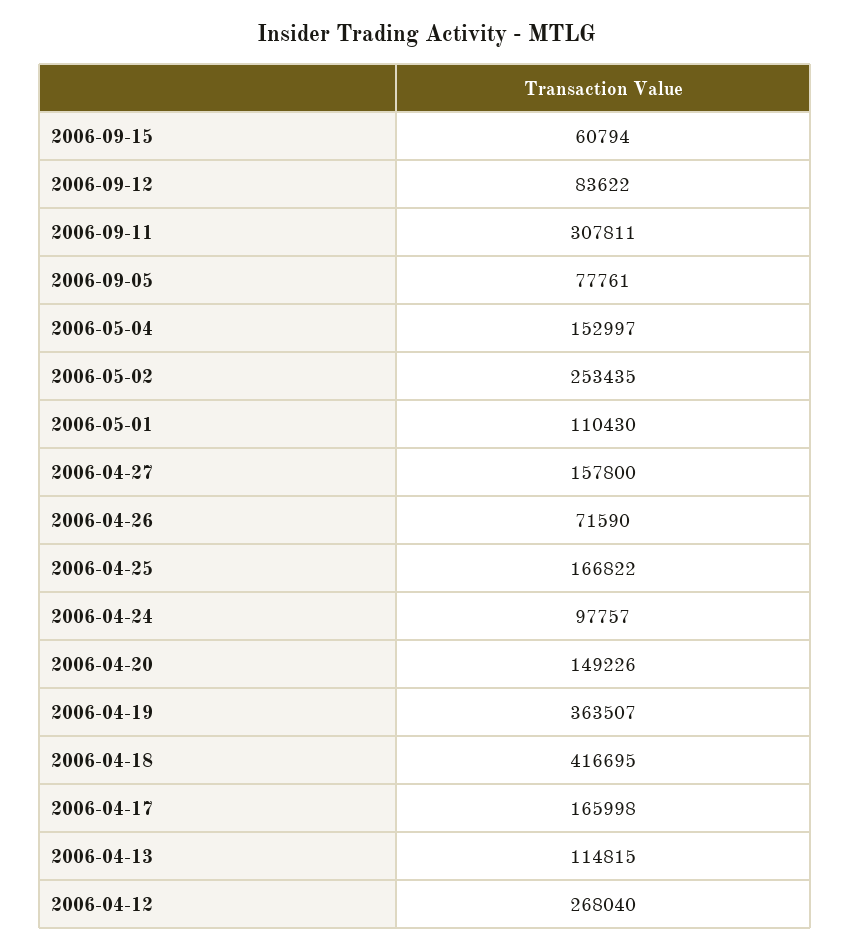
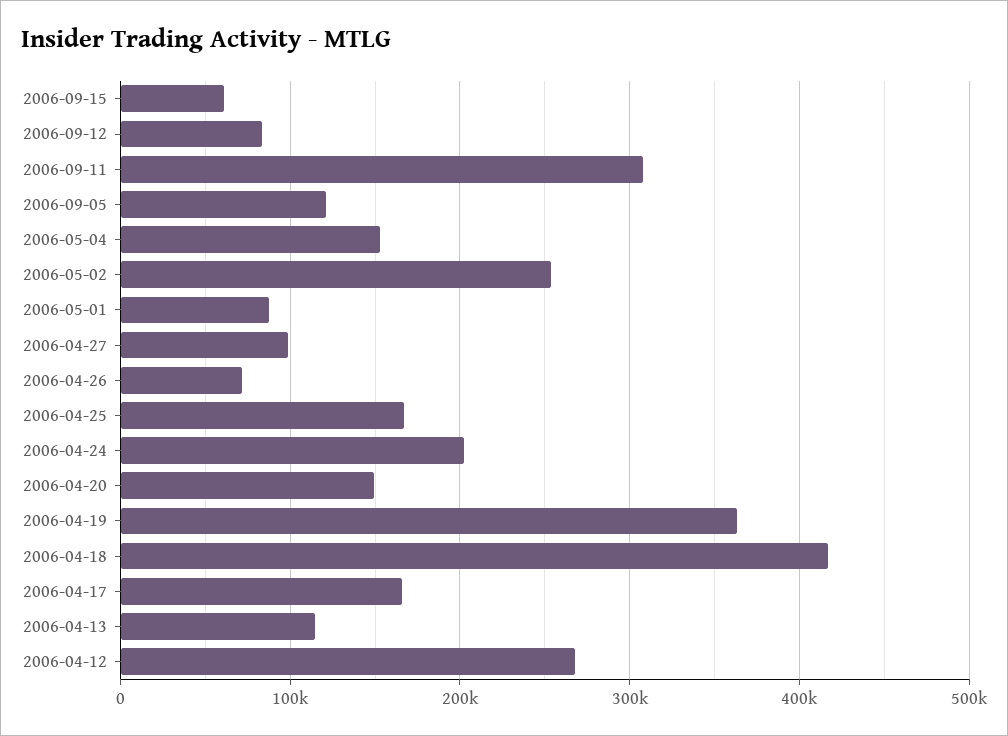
2006-09-05: 77761 -> 120000
2006-05-01: 110430 -> 90000
2006-04-27: 157800 -> 100000
2006-04-24: 97757 -> 200000

